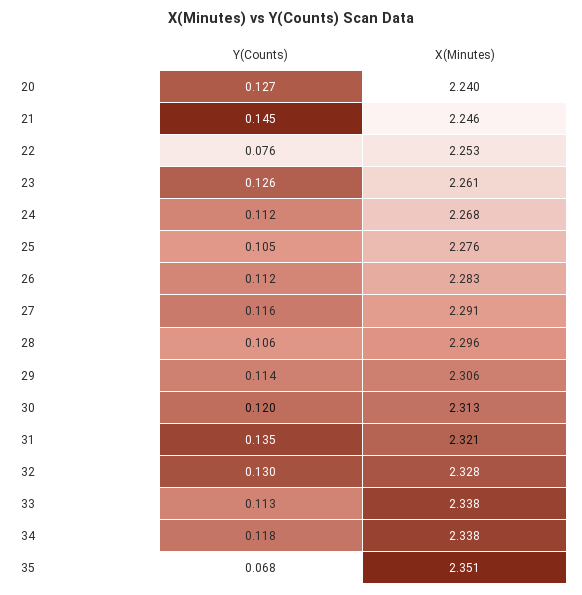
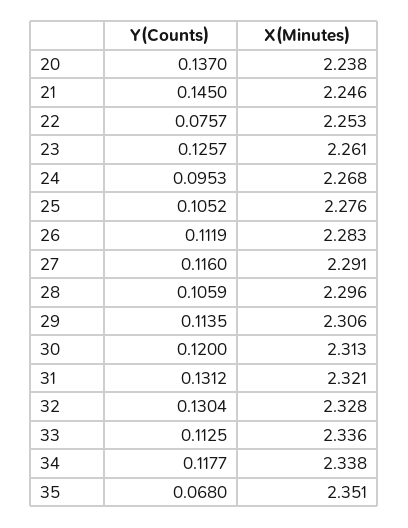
Y(Counts), 20: 0.127 -> 0.137
X(Minutes), 20: 2.24 -> 2.238
Y(Counts), 24: 0.112 -> 0.0953
Y(Counts), 31: 0.135 -> 0.1312
X(Minutes), 33: 2.338 -> 2.336

